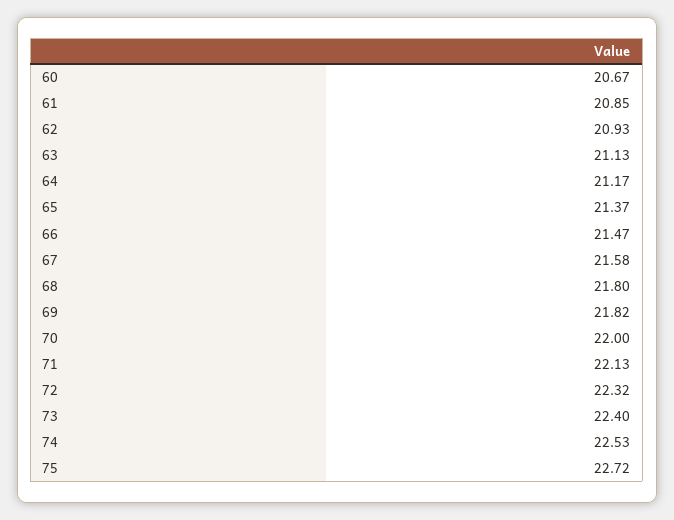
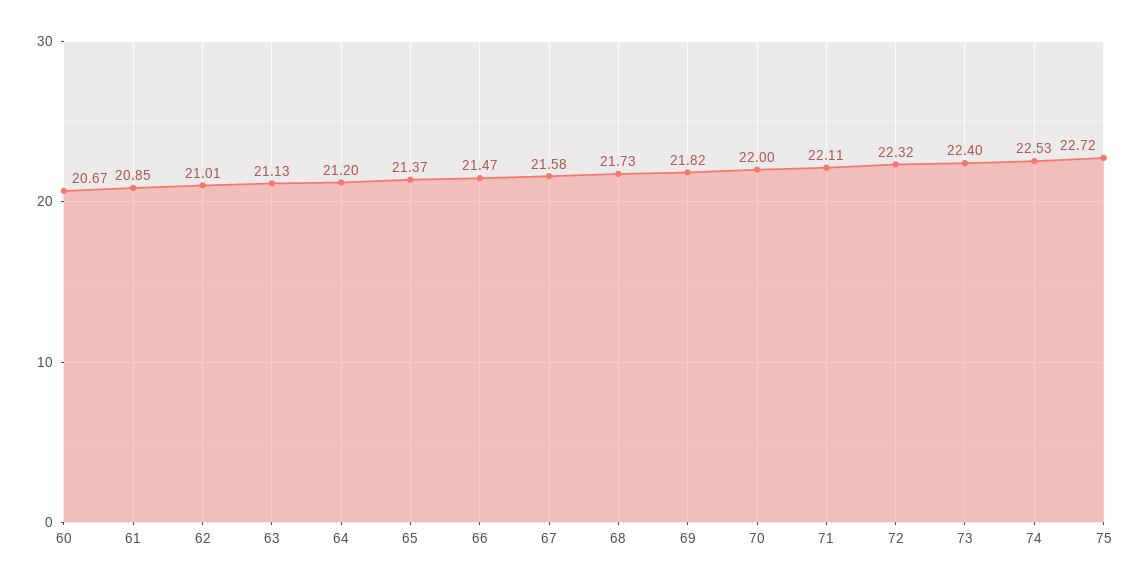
62: 20.93 -> 21.01
64: 21.17 -> 21.2
68: 21.8 -> 21.73
71: 22.13 -> 22.11

